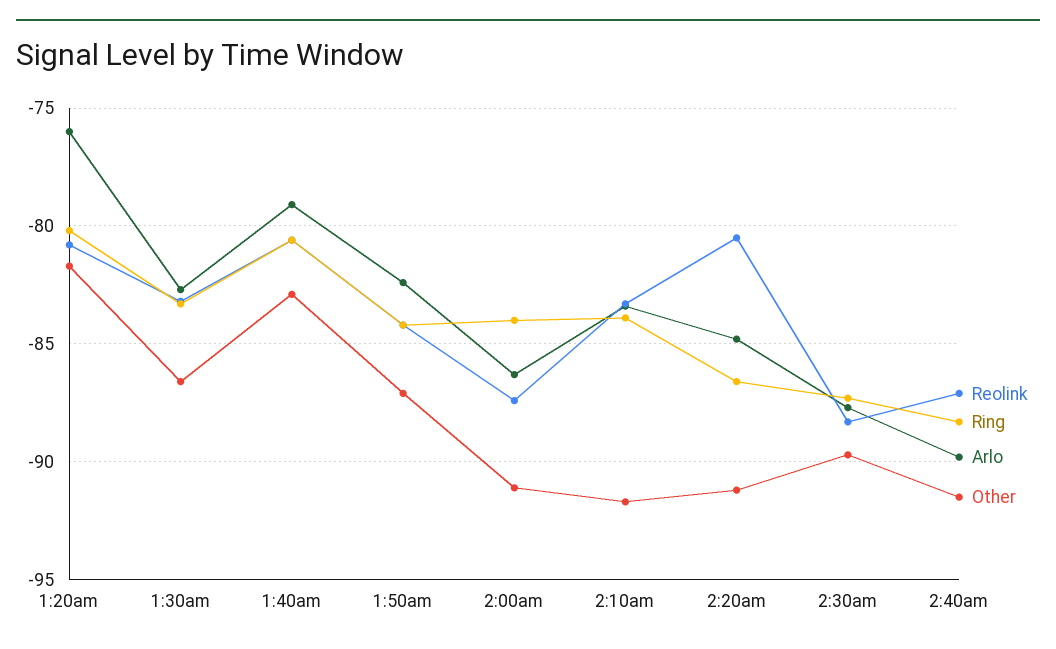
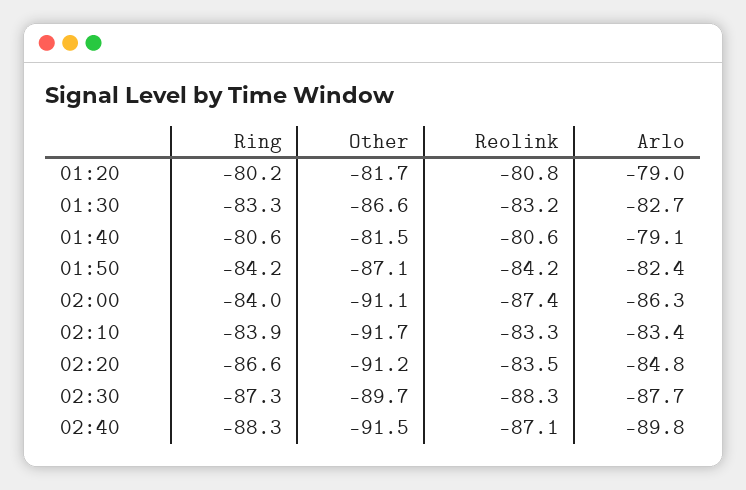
Arlo, 1:20am: -76 -> -79
Other, 1:40am: -83 -> -81.5
Reolink, 2:20am: -80.5 -> -83.5

